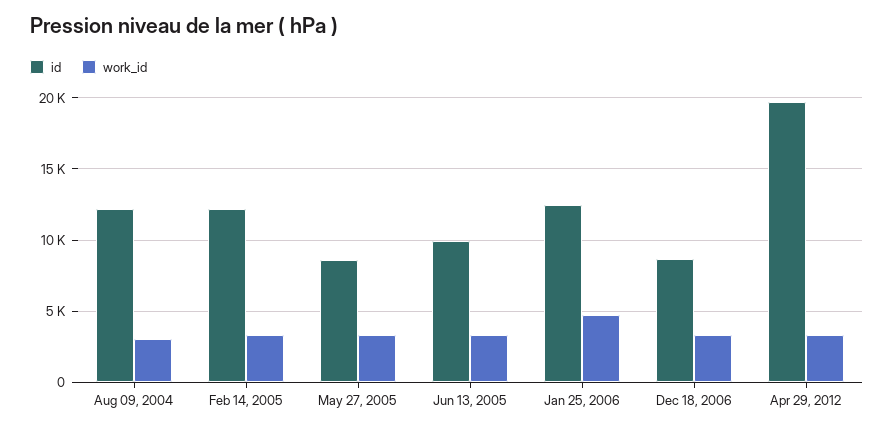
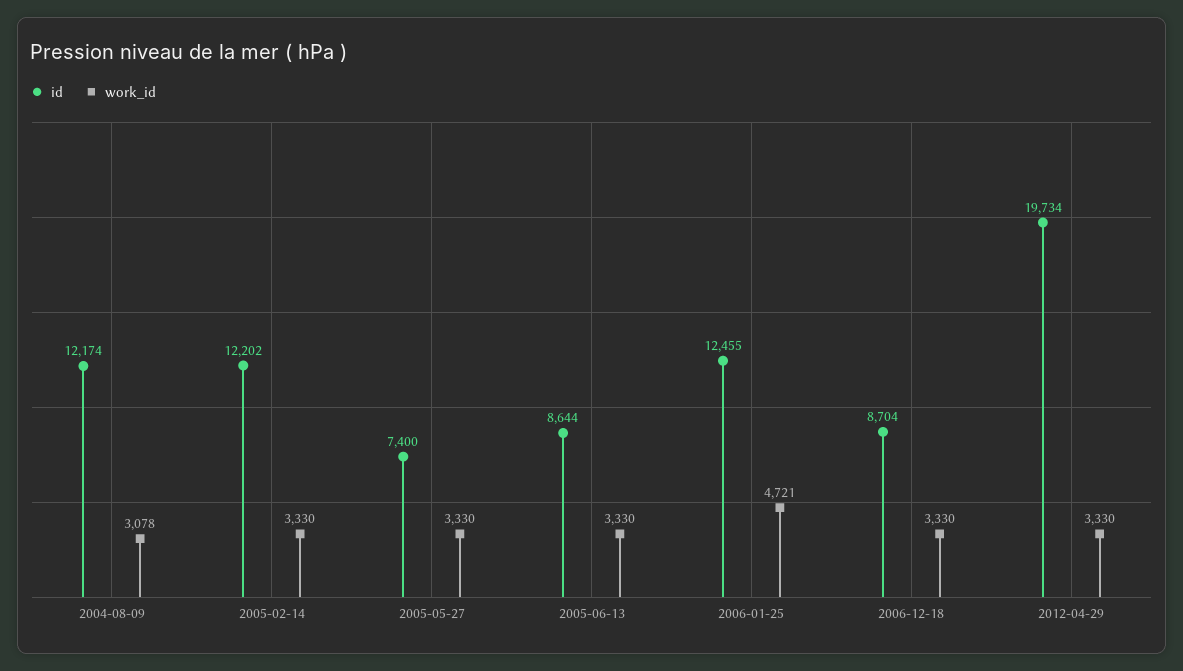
id, May 27, 2005: 8500 -> 7400
id, Jun 13, 2005: 10000 -> 8644

